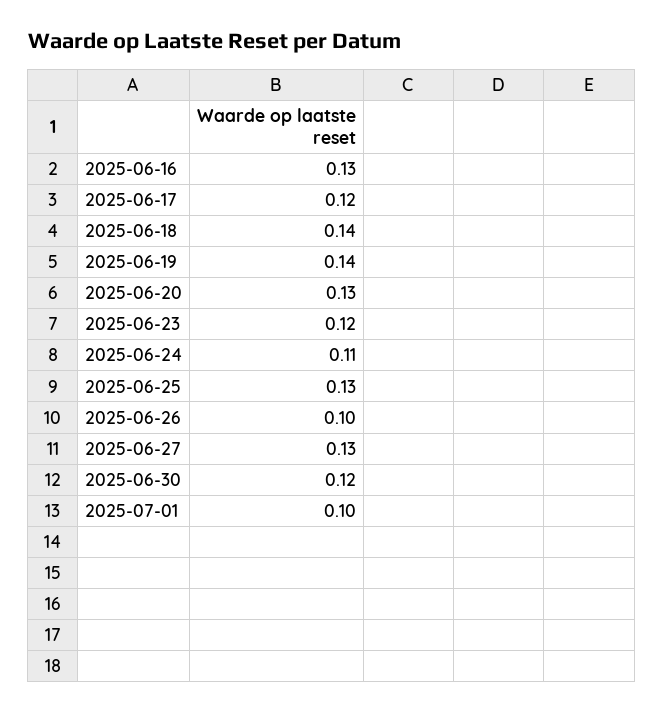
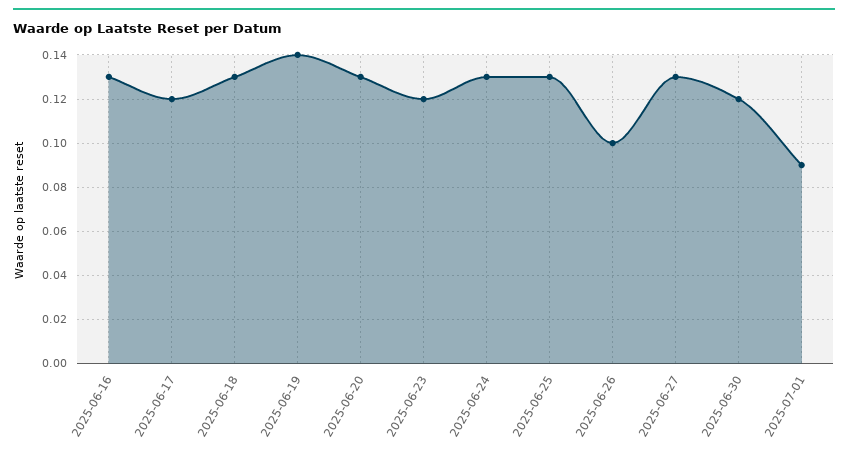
2025-06-18: 0.14 -> 0.13
2025-06-24: 0.11 -> 0.13
2025-07-01: 0.1 -> 0.09

